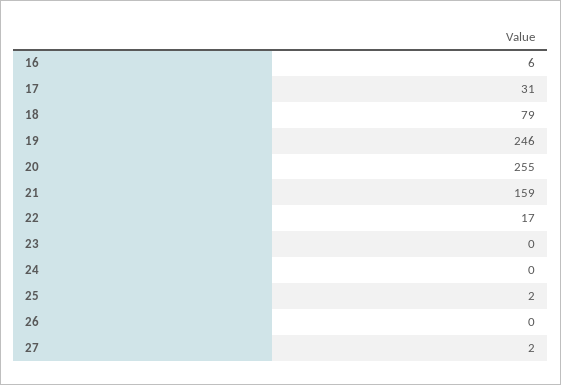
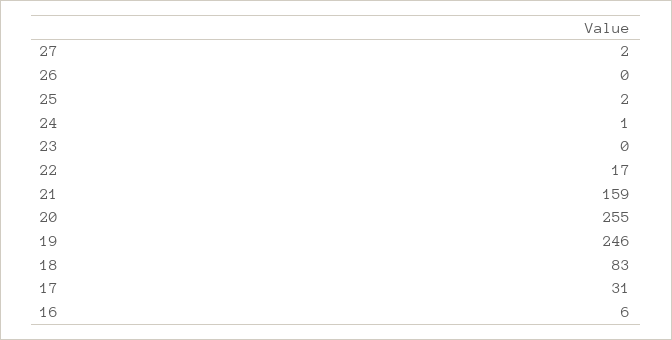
18: 79 -> 83
24: 0 -> 1

